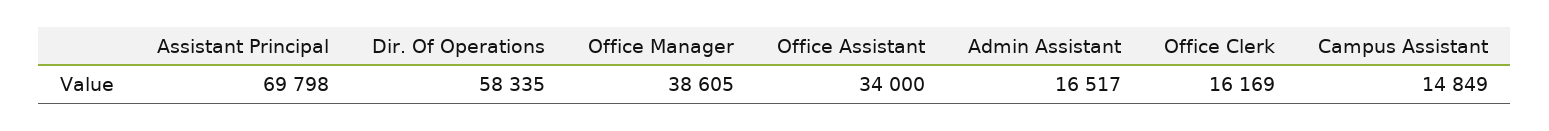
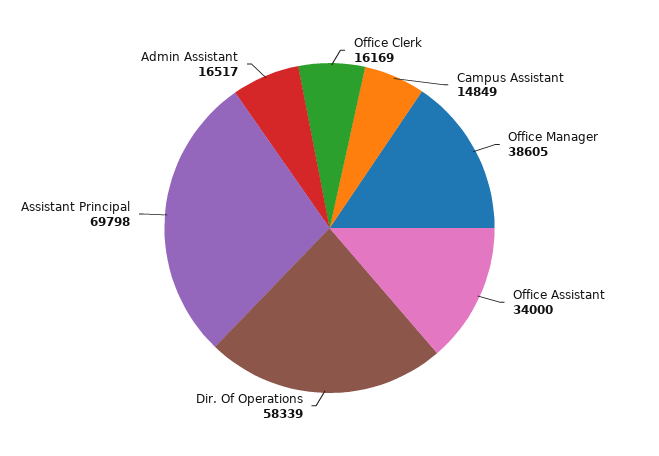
Dir. Of Operations: 58335 -> 58339

